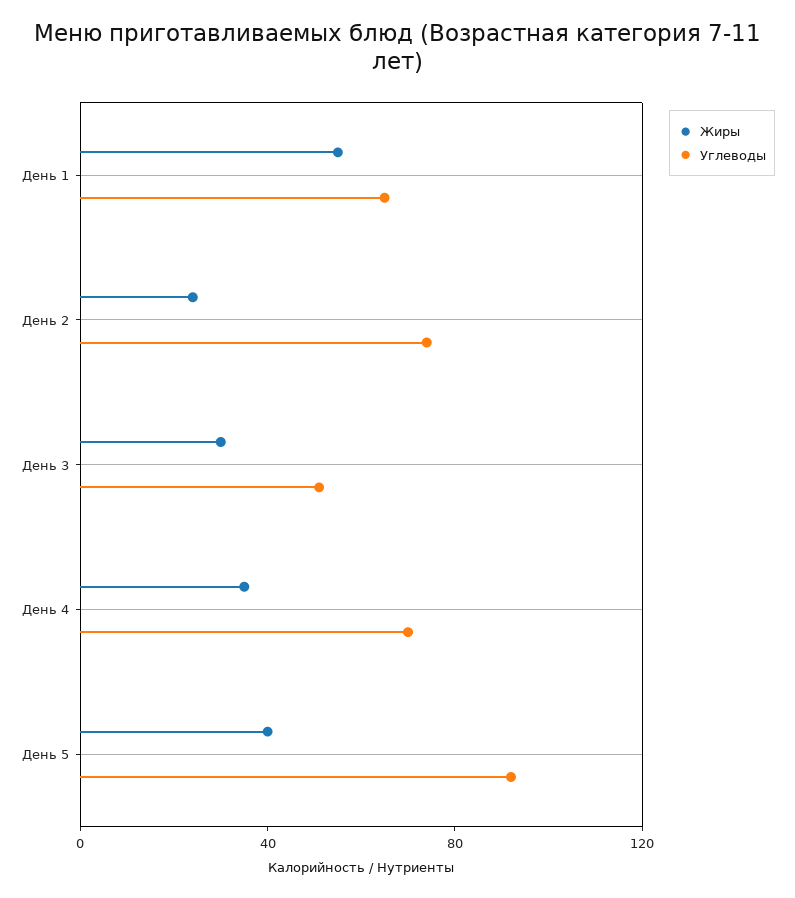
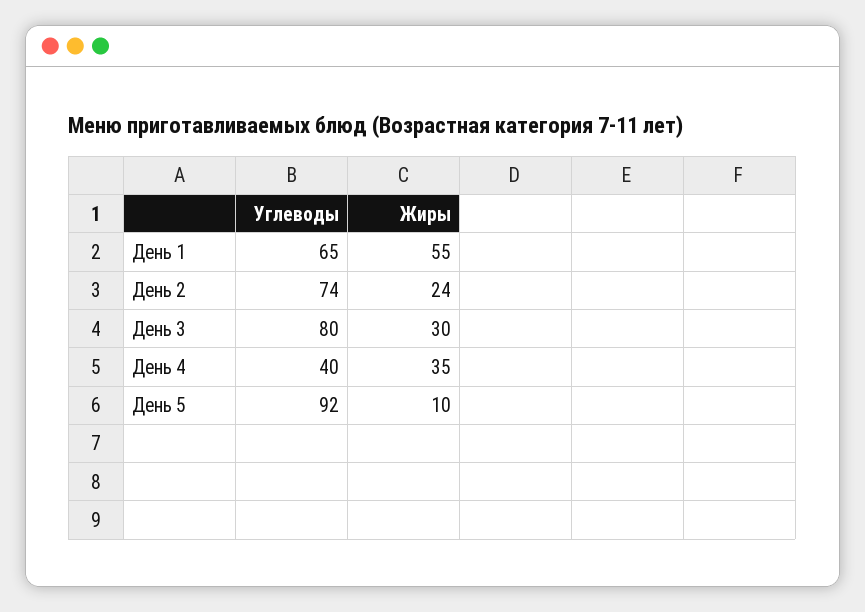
Углеводы, День 3: 50 -> 80
Углеводы, День 4: 70 -> 40
Жиры, День 5: 40 -> 10

